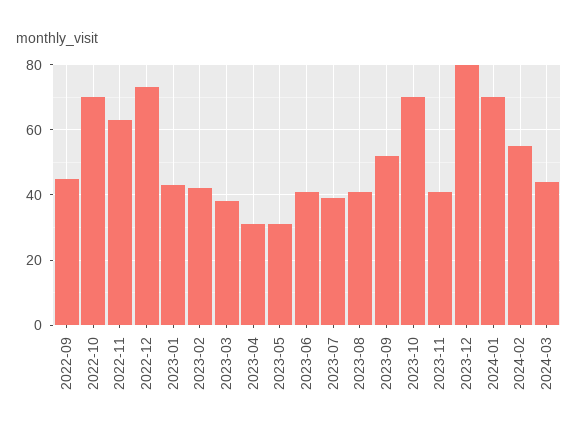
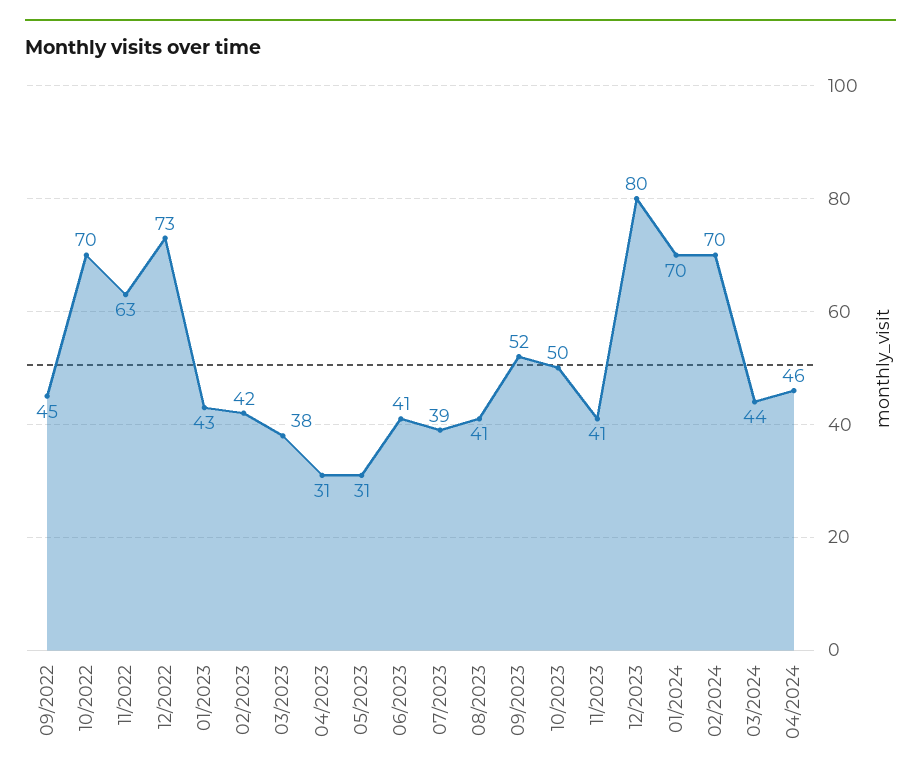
2023-10: 70 -> 50
2024-02: 55 -> 70
04/2024: none -> 46

